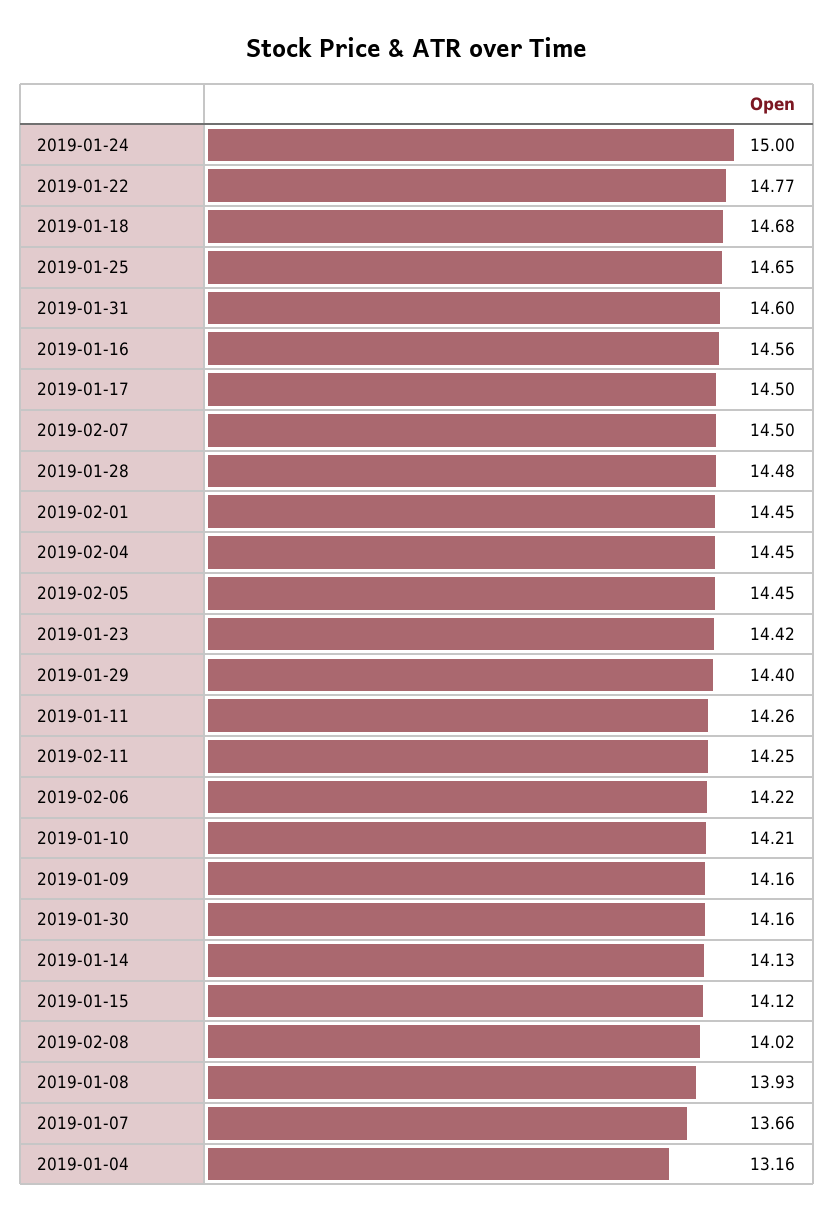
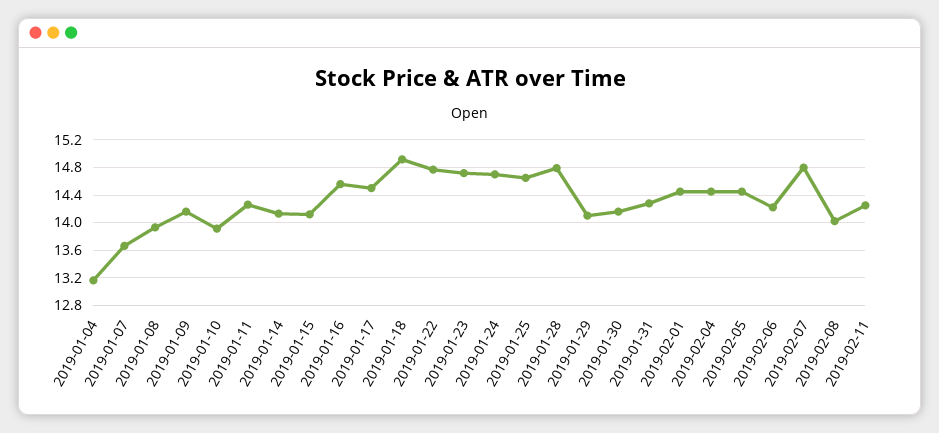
2019-01-24: 15 -> 14.7
2019-01-18: 14.68 -> 14.9
2019-01-31: 14.6 -> 14.3
2019-02-07: 14.5 -> 14.8
2019-01-28: 14.48 -> 14.8
2019-01-23: 14.42 -> 14.7
2019-01-29: 14.4 -> 14.1
2019-01-10: 14.21 -> 13.9

